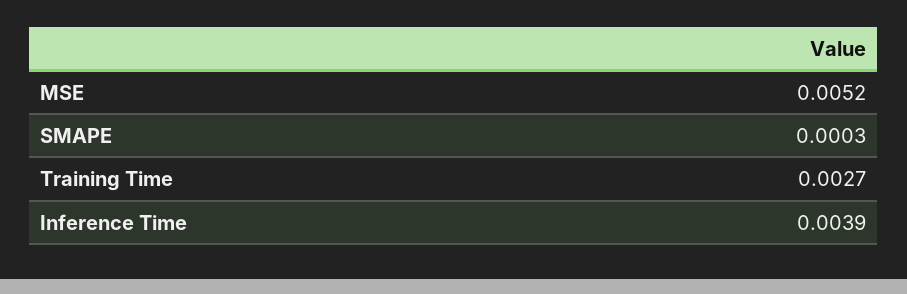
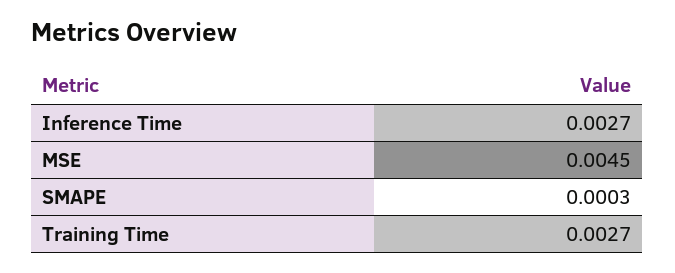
MSE: 0.0052 -> 0.0045
Inference Time: 0.0039 -> 0.0027

